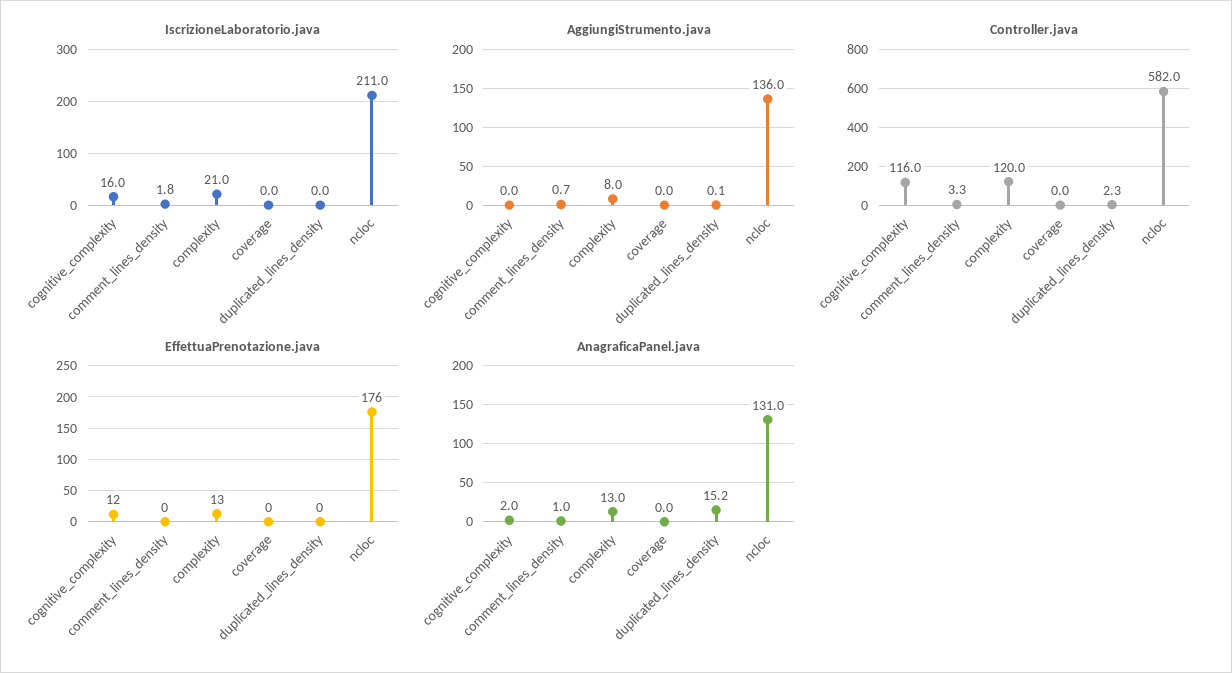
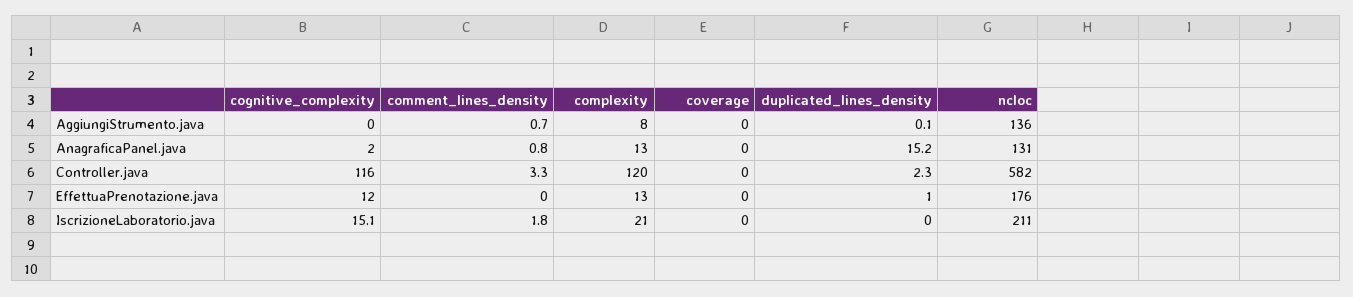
IscrizioneLaboratorio.java, cognitive_complexity: 16 -> 15.1
EffettuaPrenotazione.java, duplicated_lines_density: 0 -> 1
AnagraficaPanel.java, comment_lines_density: 1 -> 0.8

